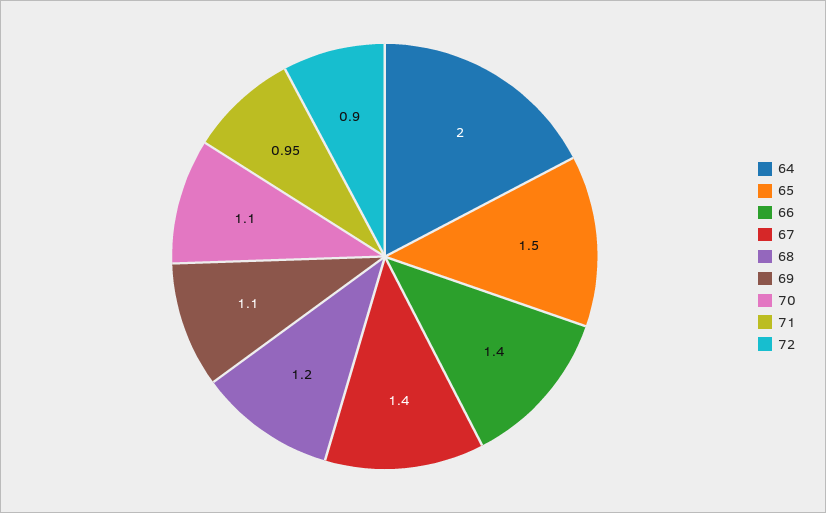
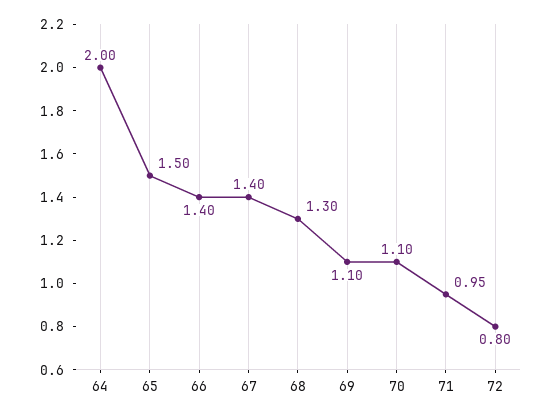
68: 1.2 -> 1.3
72: 0.9 -> 0.8

